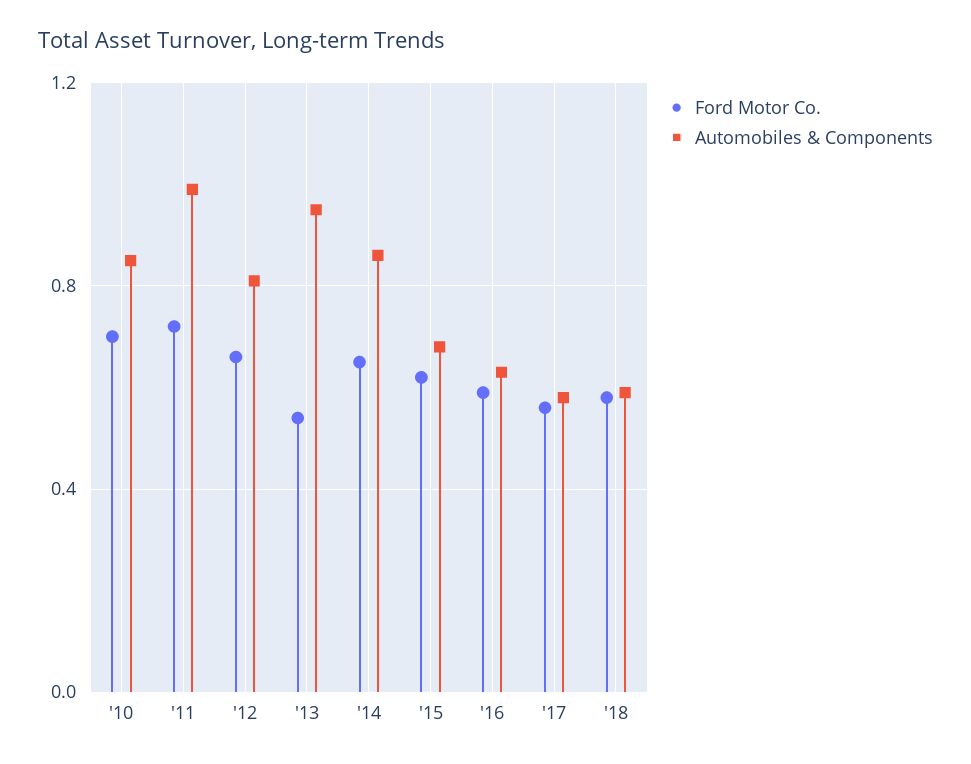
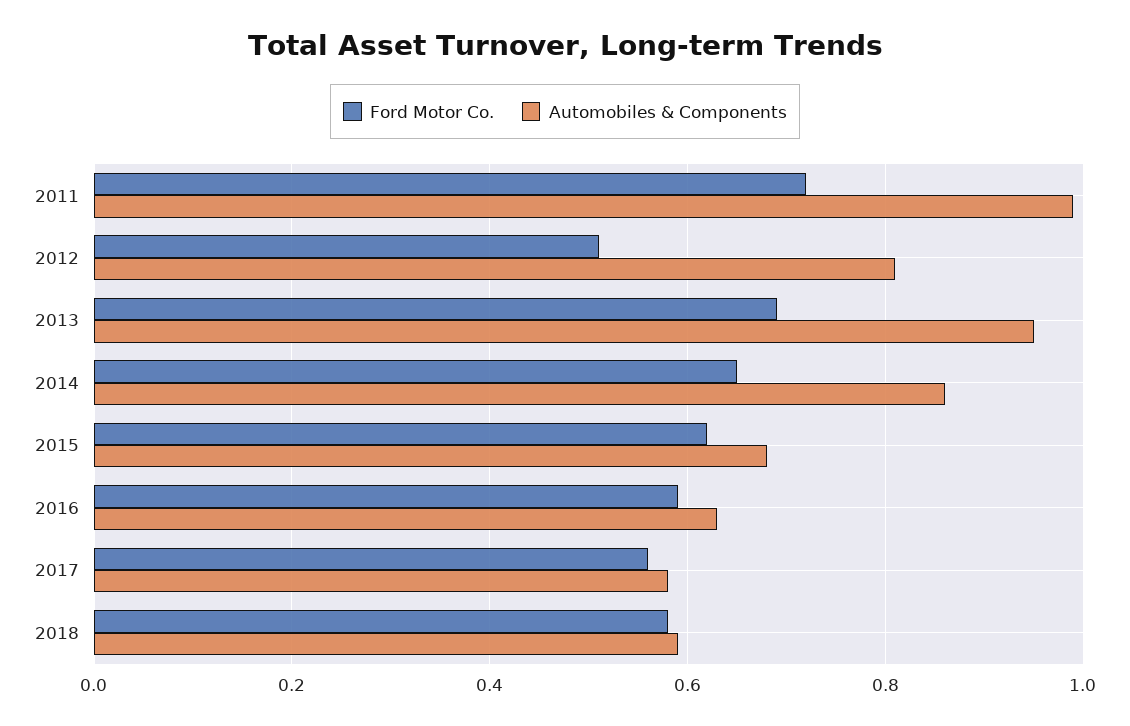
Ford Motor Co., '10: 0.7 -> none
Automobiles & Components, '10: 0.85 -> none
Ford Motor Co., '12: 0.65 -> 0.5
Ford Motor Co., '13: 0.55 -> 0.7

